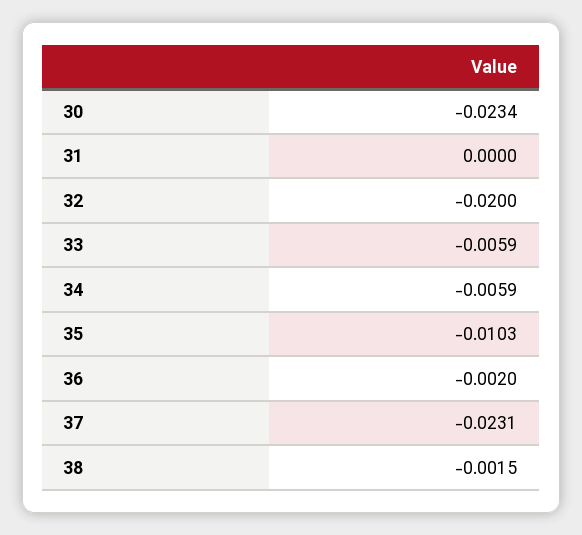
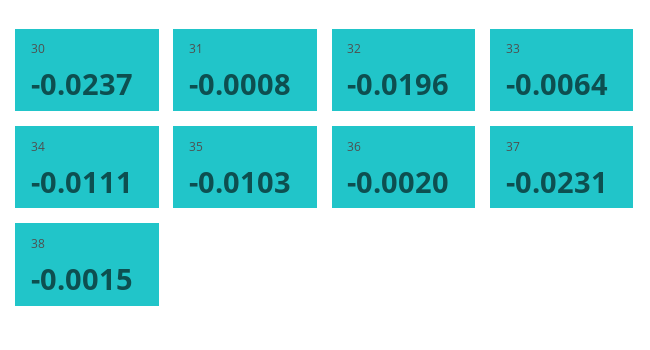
30: -0.0234 -> -0.0237
31: 0 -> -0.0008
32: -0.02 -> -0.0196
33: -0.0059 -> -0.0064
34: -0.0059 -> -0.0111

